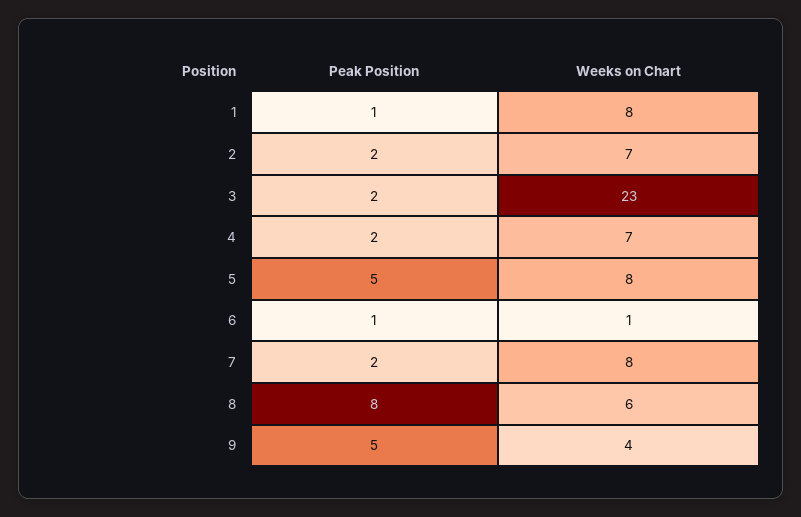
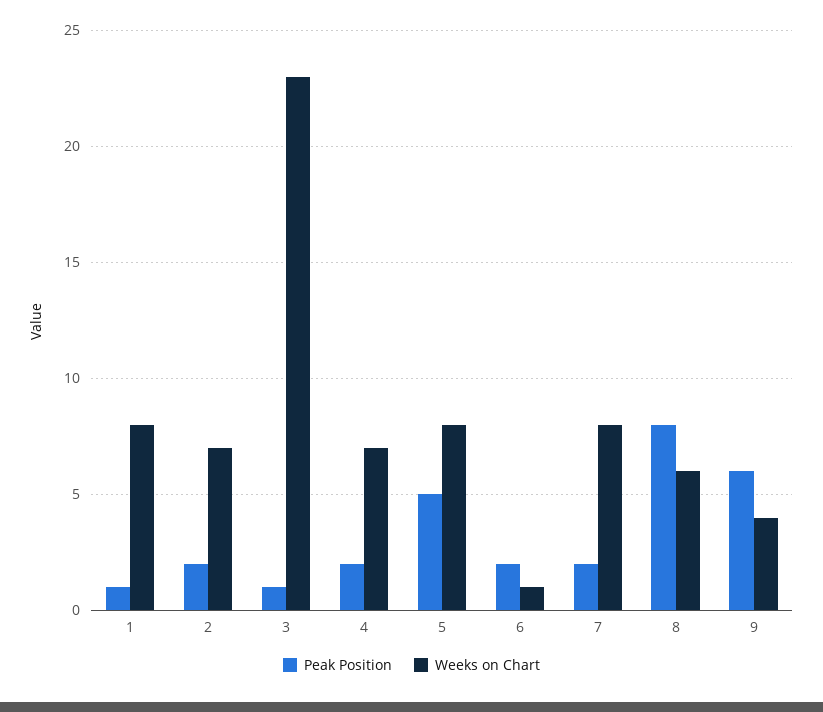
Peak Position, 3: 2 -> 1
Peak Position, 6: 1 -> 2
Peak Position, 9: 5 -> 6

